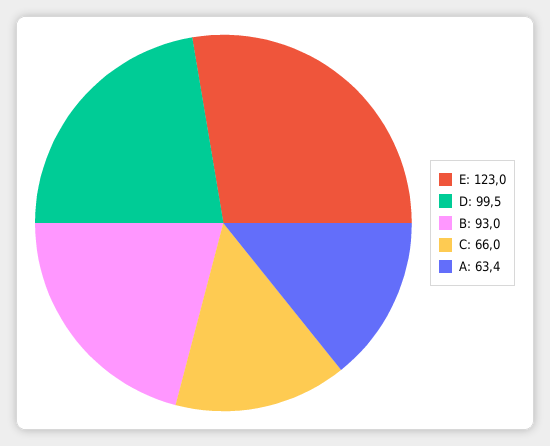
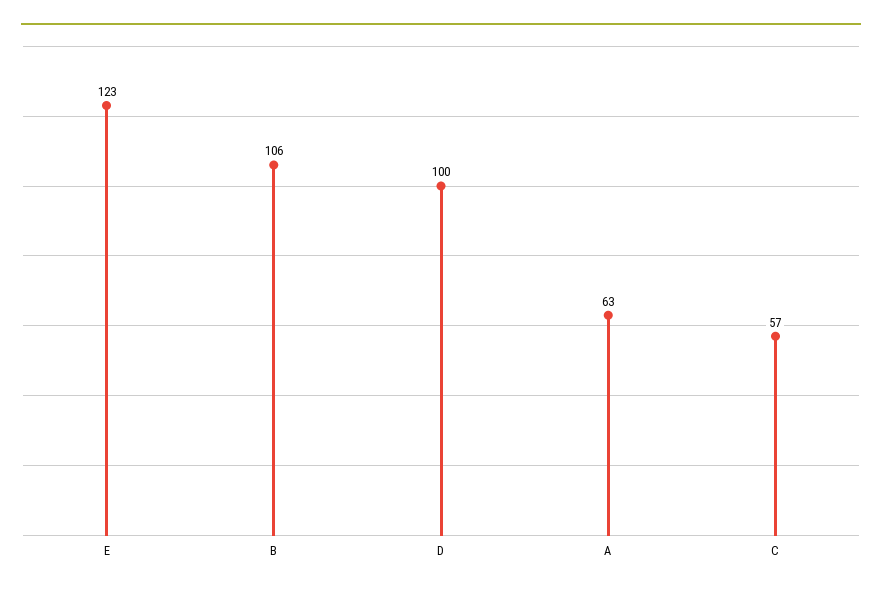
B: 93 -> 106
C: 66 -> 57

